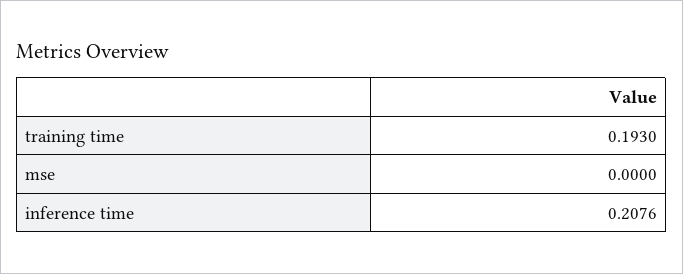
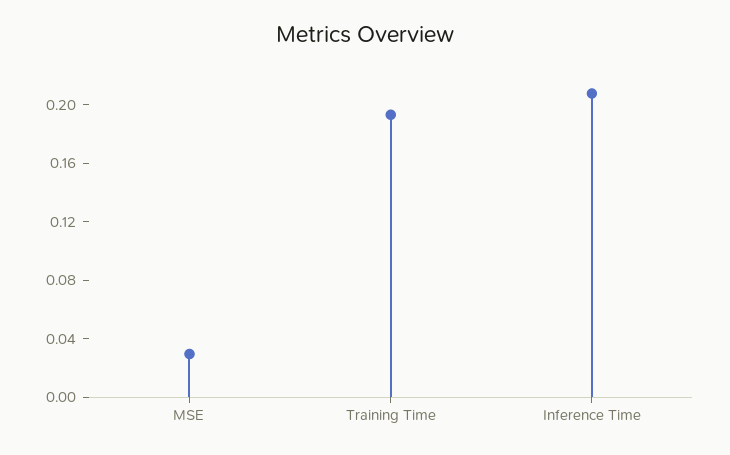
mse: 0 -> 0.03

